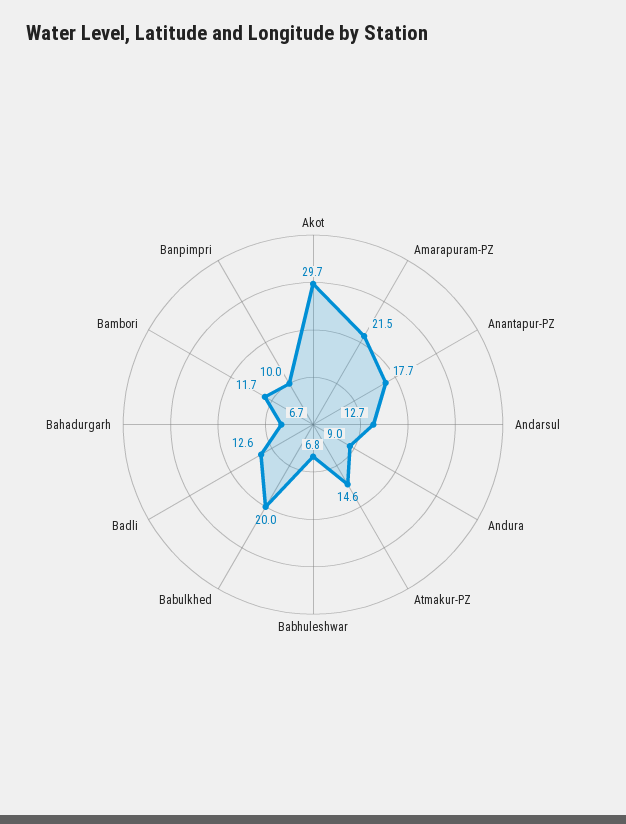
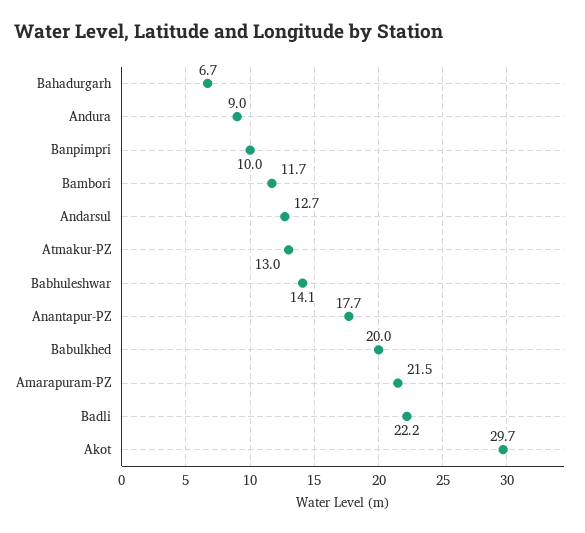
Atmakur-PZ: 14.6 -> 13
Babhuleshwar: 6.8 -> 14.1
Badli: 12.6 -> 22.2

